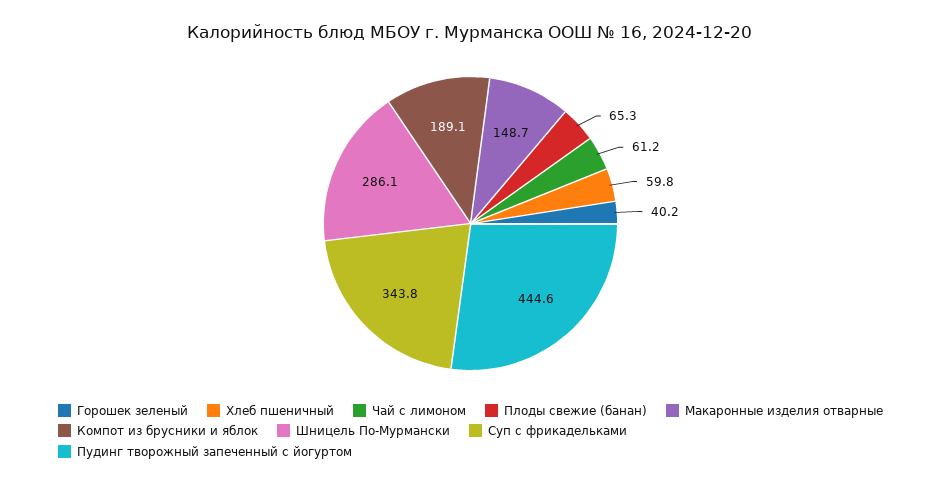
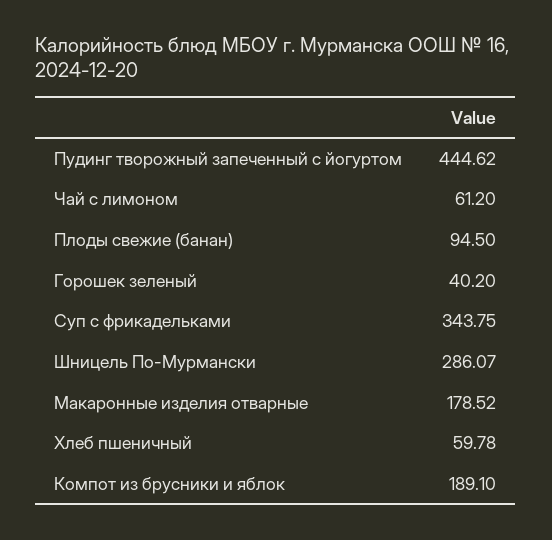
Плоды свежие (банан): 65.3 -> 94.5
Макаронные изделия отварные: 148.7 -> 178.52

